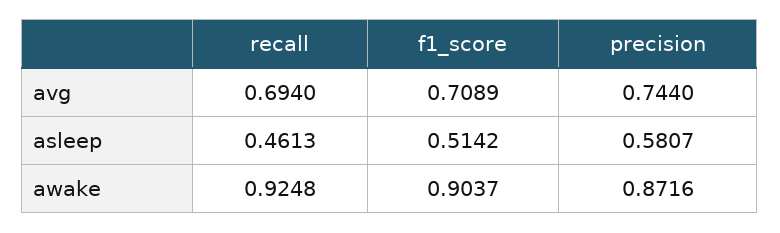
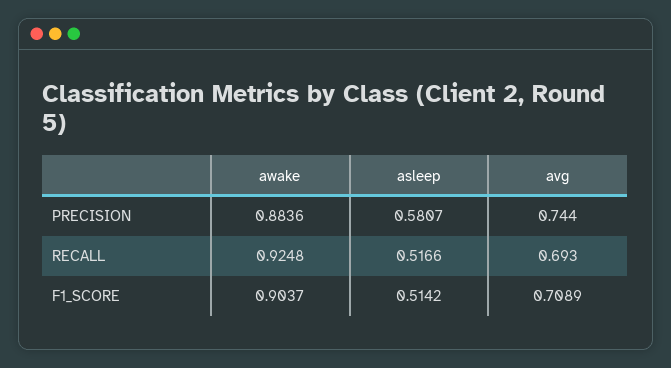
recall, avg: 0.694 -> 0.693
recall, asleep: 0.4613 -> 0.5166
precision, awake: 0.8716 -> 0.8836

